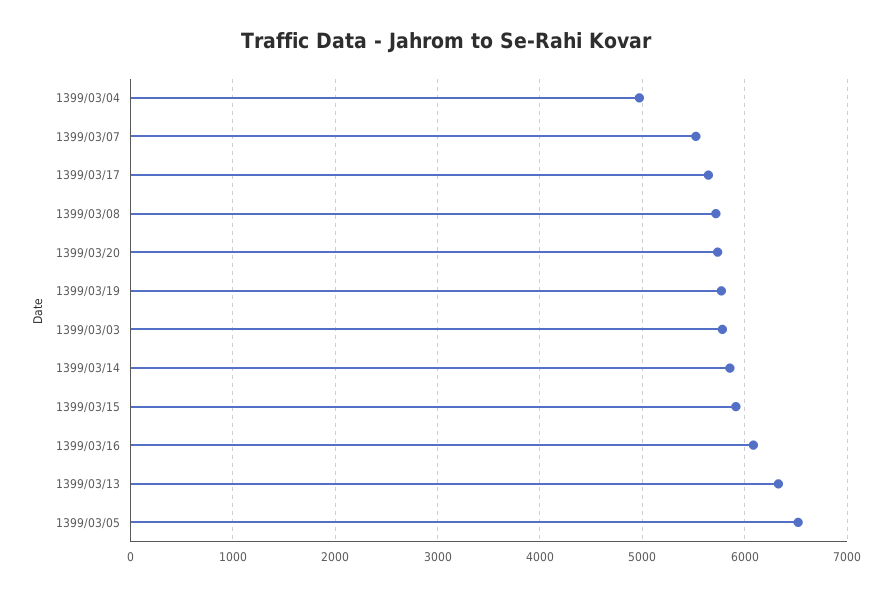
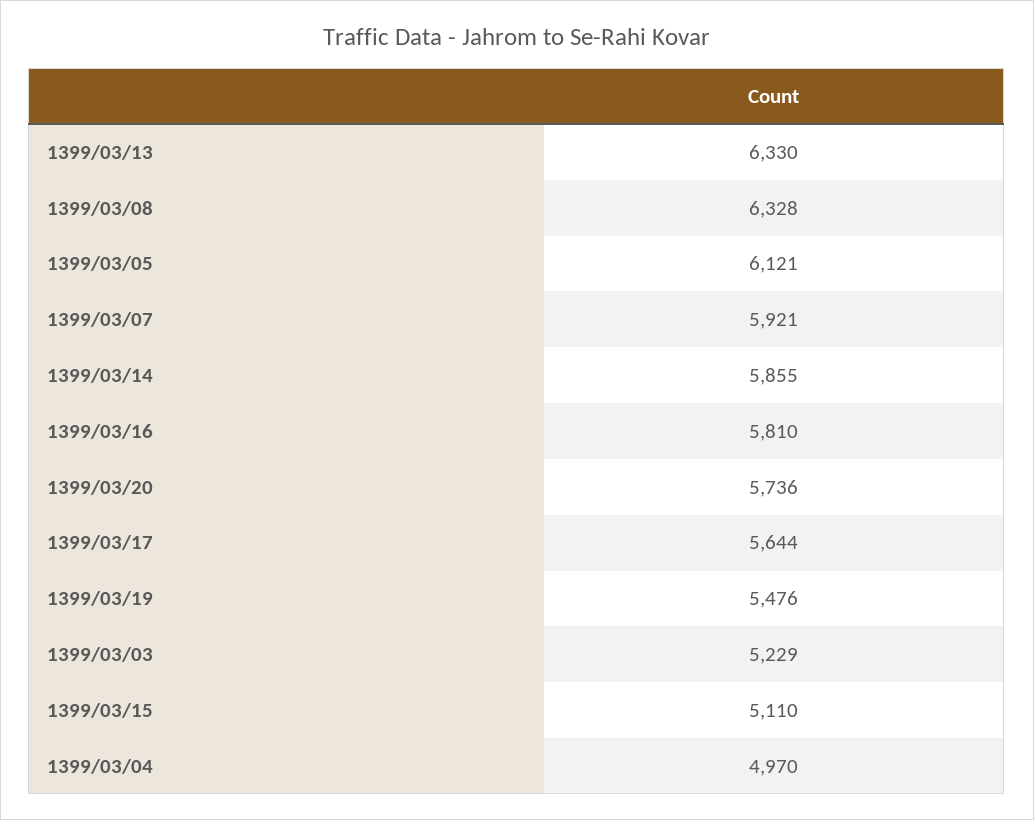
1399/03/07: 5500 -> 5921
1399/03/08: 5700 -> 6328
1399/03/19: 5800 -> 5476
1399/03/03: 5800 -> 5229
1399/03/15: 5900 -> 5110
1399/03/16: 6100 -> 5810
1399/03/05: 6500 -> 6121

